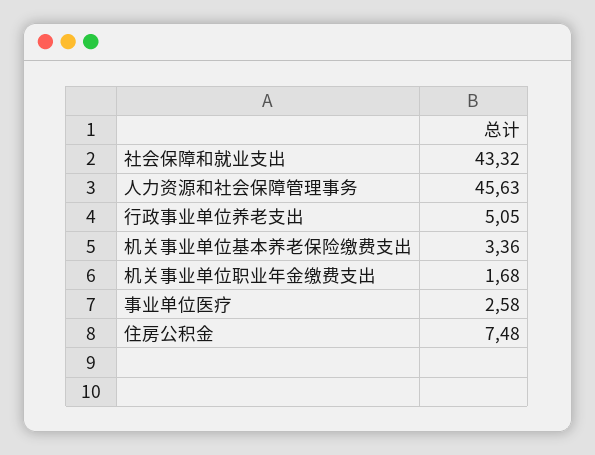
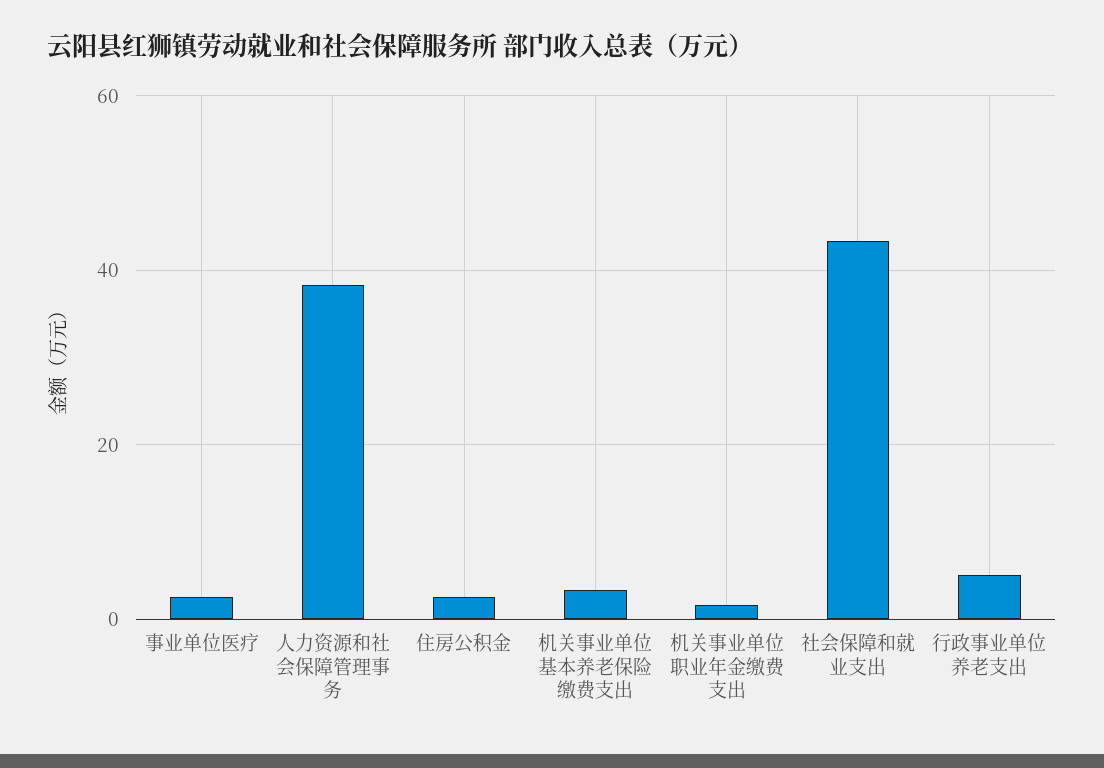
人力资源和社会保障管理事务: 45.63 -> 38
住房公积金: 7.48 -> 2

